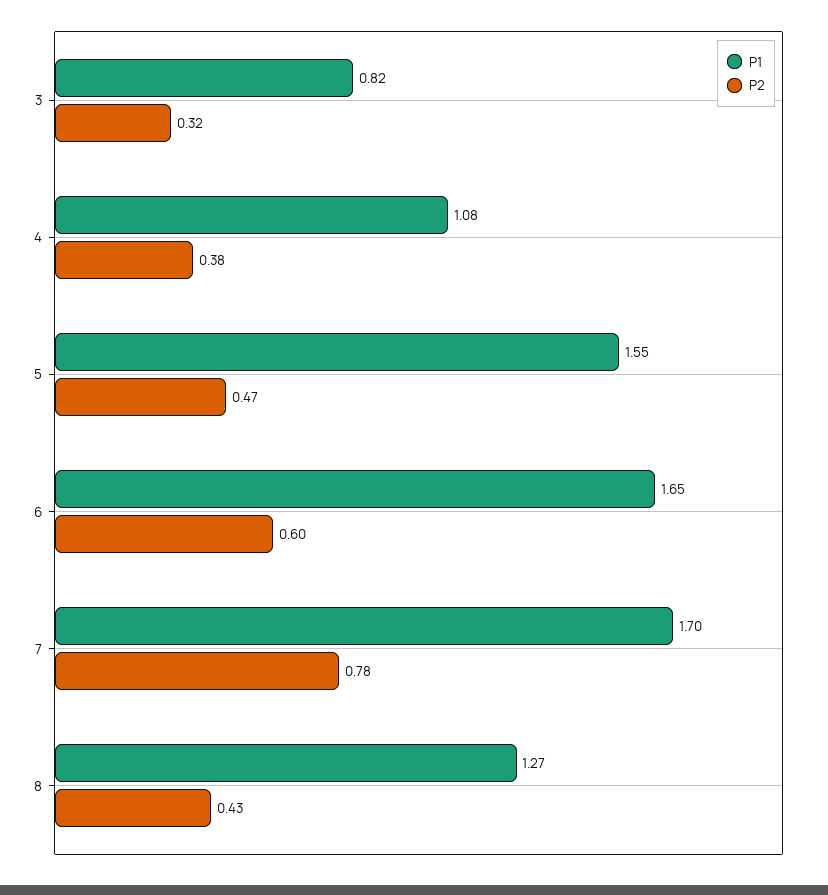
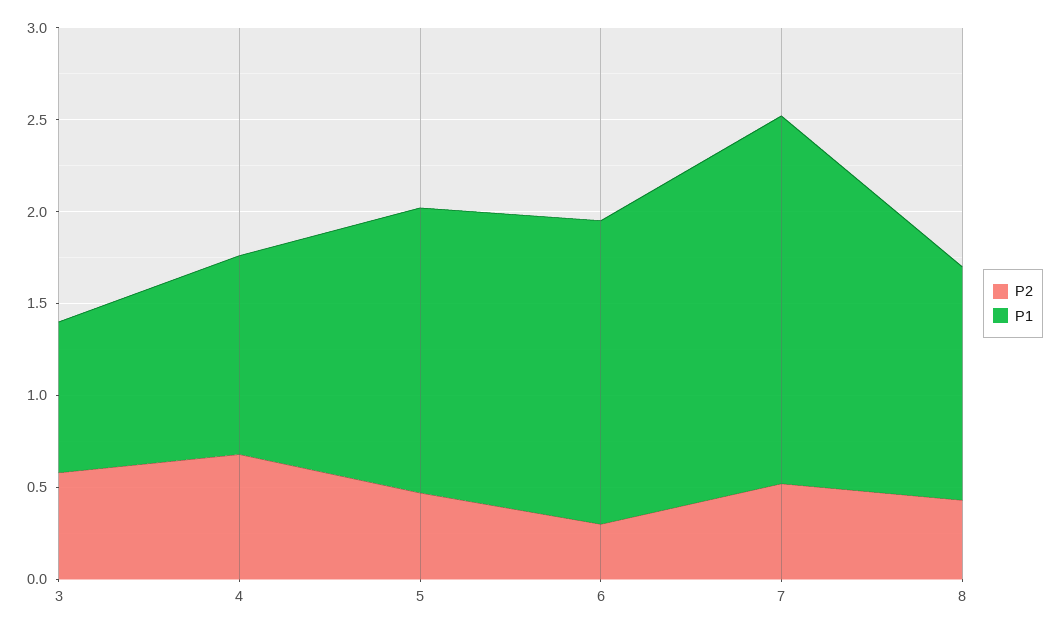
P2, 3: 0.32 -> 0.6
P2, 4: 0.38 -> 0.7
P2, 6: 0.6 -> 0.3
P1, 7: 1.7 -> 2
P2, 7: 0.78 -> 0.5

